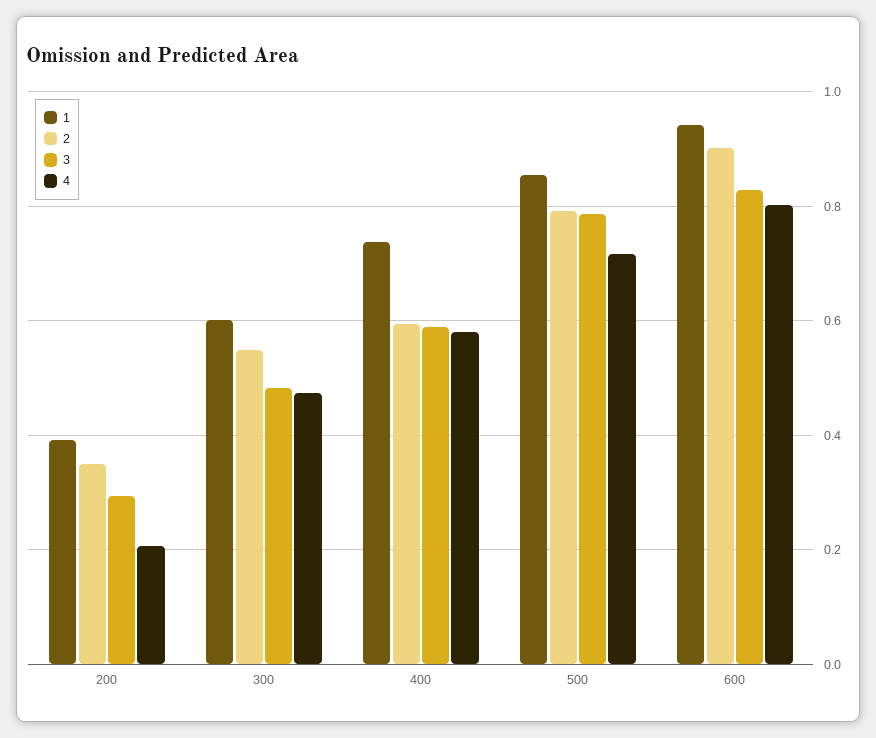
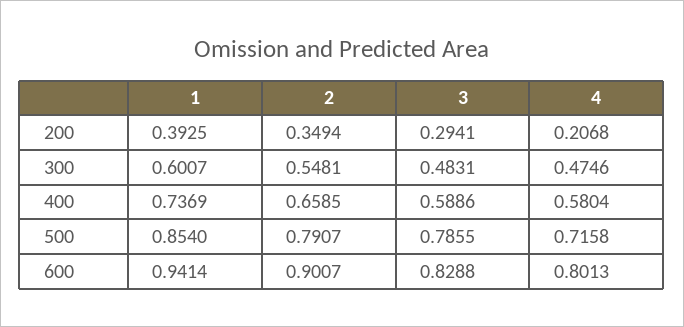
2, 400: 0.6 -> 0.6585

